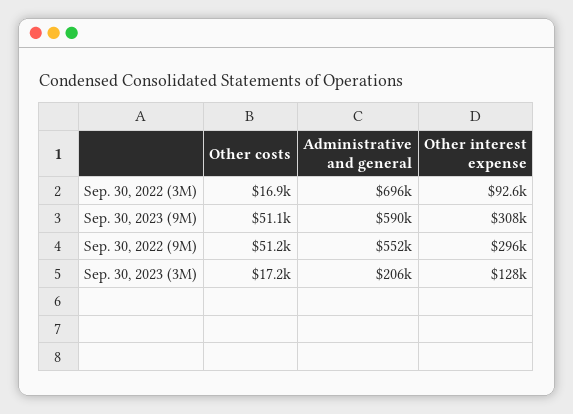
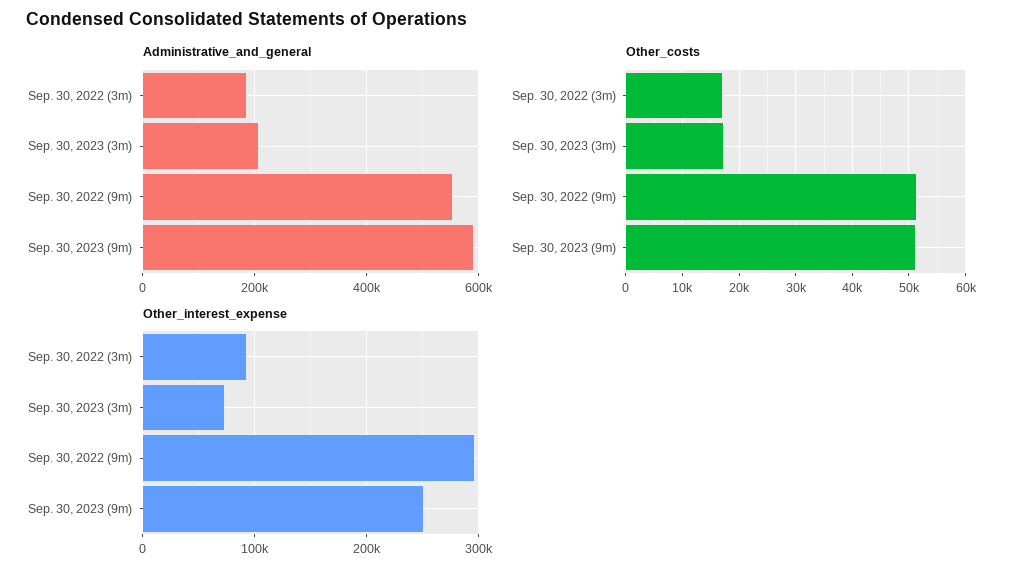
Administrative and general, Sep. 30, 2022 (3M): 696000 -> 180000
Other interest expense, Sep. 30, 2023 (9M): 308000 -> 250000
Other interest expense, Sep. 30, 2023 (3M): 128000 -> 70000

